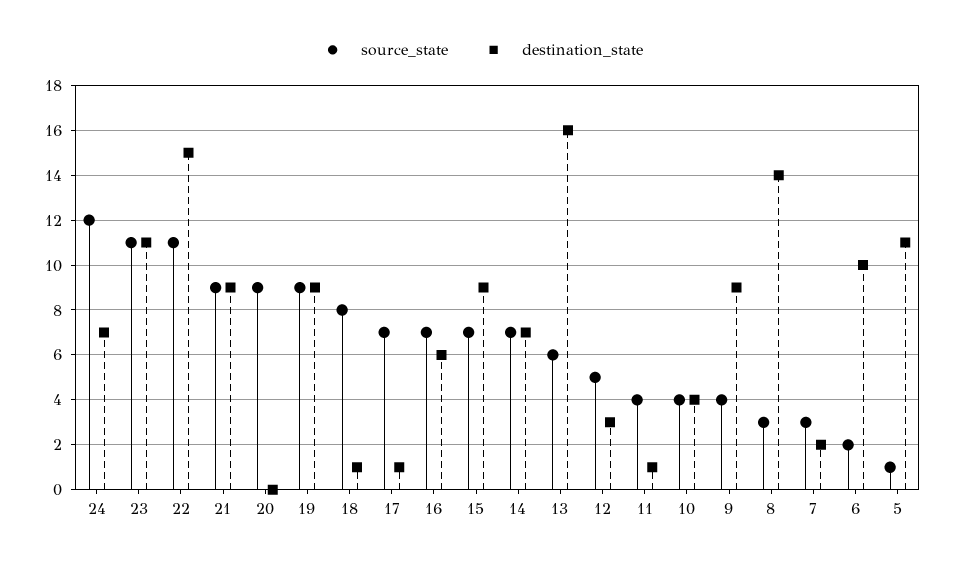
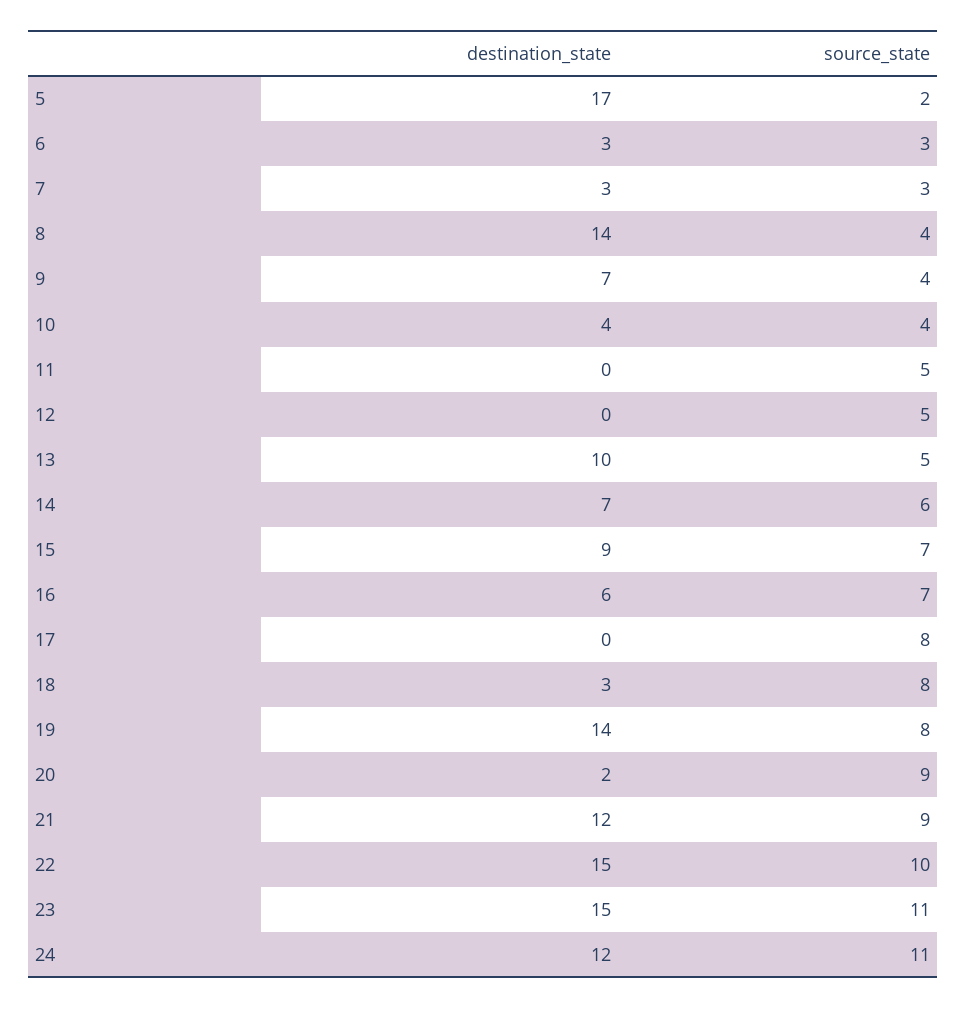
source_state, 24: 12 -> 11
destination_state, 24: 7 -> 12
destination_state, 23: 11 -> 15
source_state, 22: 11 -> 10
destination_state, 21: 9 -> 12
destination_state, 20: 0 -> 2
source_state, 19: 9 -> 8
destination_state, 19: 9 -> 14
destination_state, 18: 1 -> 3
source_state, 17: 7 -> 8
destination_state, 17: 1 -> 0
source_state, 14: 7 -> 6
source_state, 13: 6 -> 5
destination_state, 13: 16 -> 10
destination_state, 12: 3 -> 0
source_state, 11: 4 -> 5
destination_state, 11: 1 -> 0
destination_state, 9: 9 -> 7
source_state, 8: 3 -> 4
destination_state, 7: 2 -> 3
source_state, 6: 2 -> 3
destination_state, 6: 10 -> 3
source_state, 5: 1 -> 2
destination_state, 5: 11 -> 17

